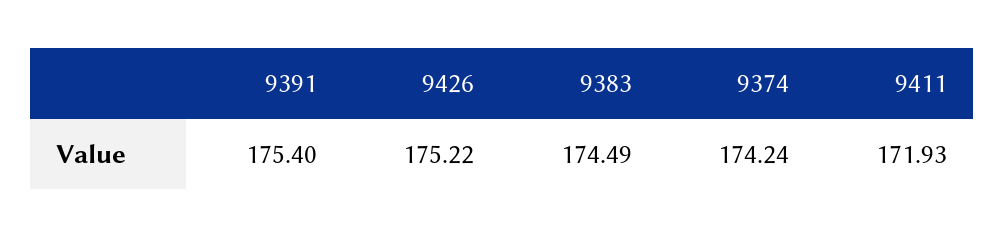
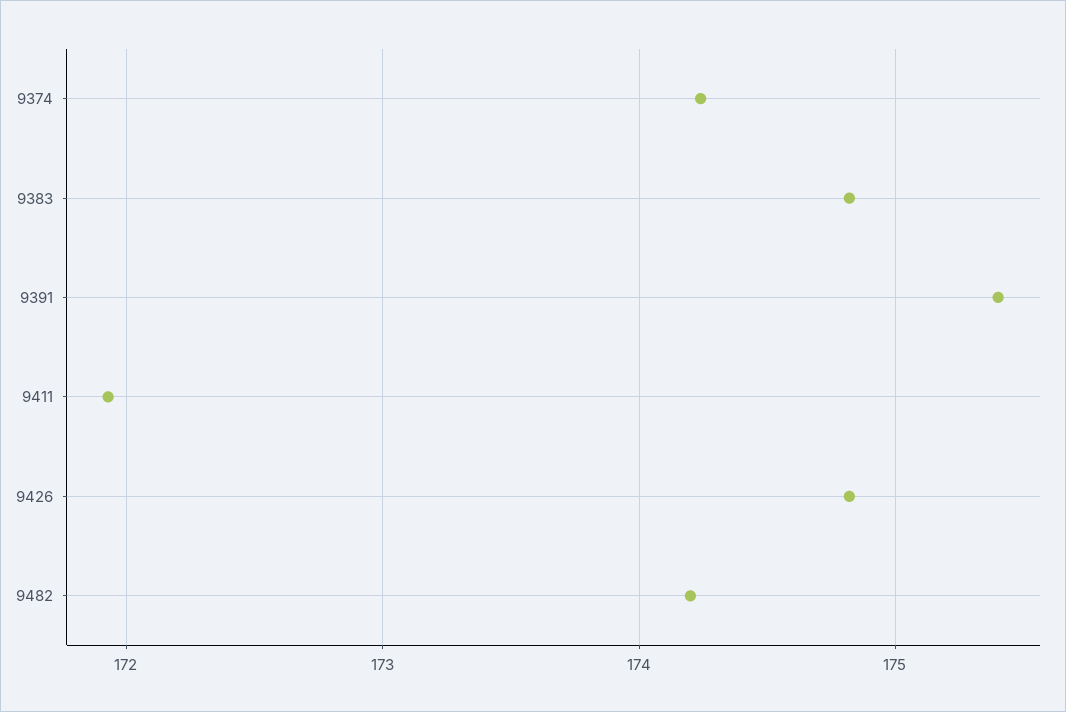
9426: 175.22 -> 174.8
9383: 174.49 -> 174.8
9482: none -> 174.2

